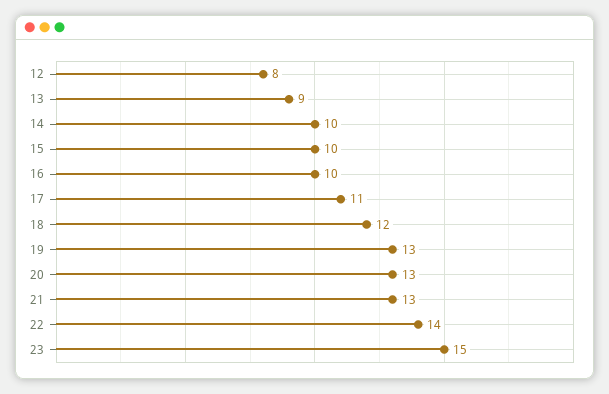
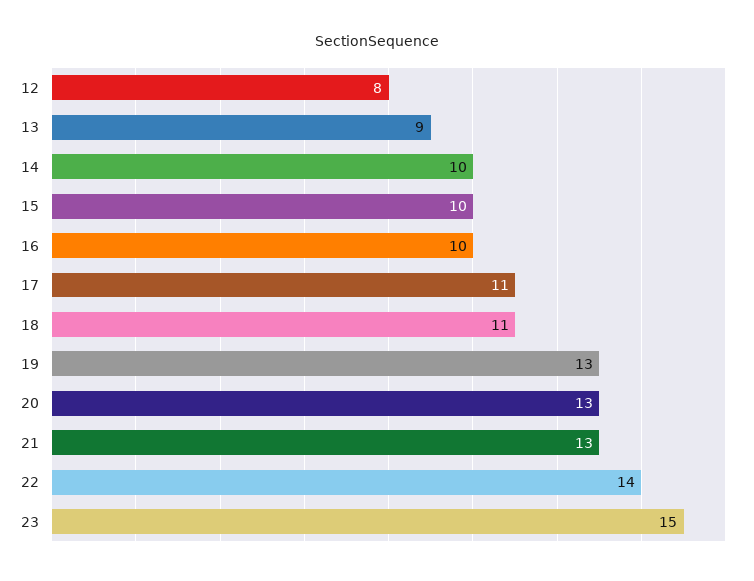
18: 12 -> 11

